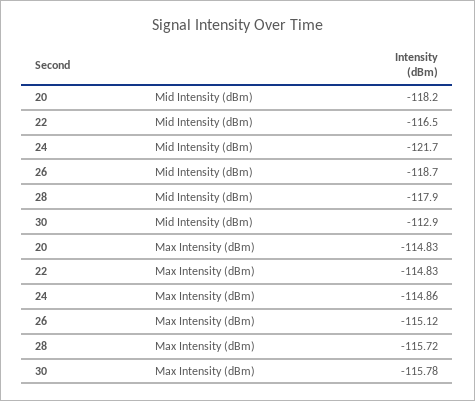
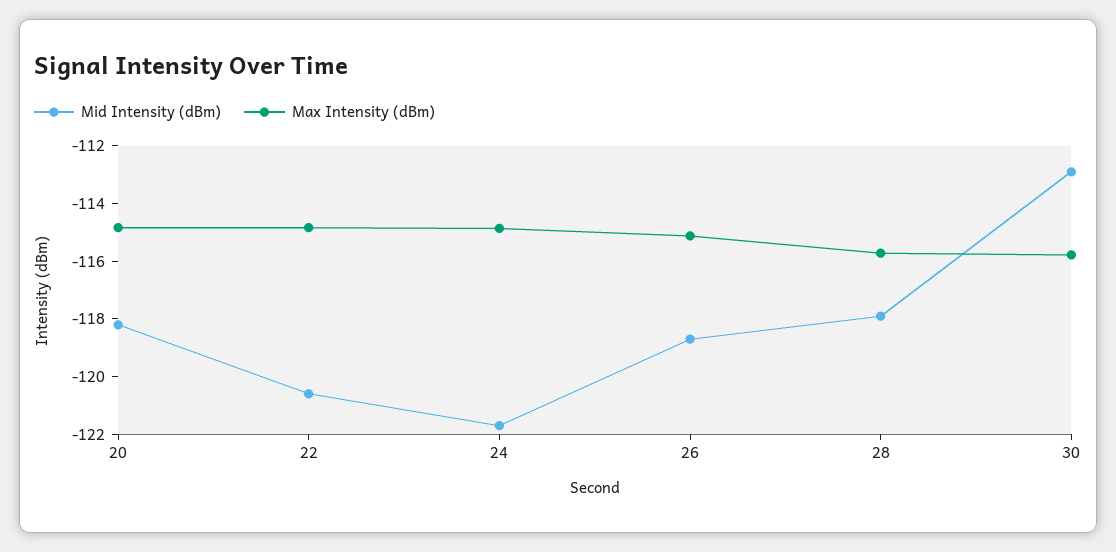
Mid Intensity (dBm), 22: -116.5 -> -120.5

